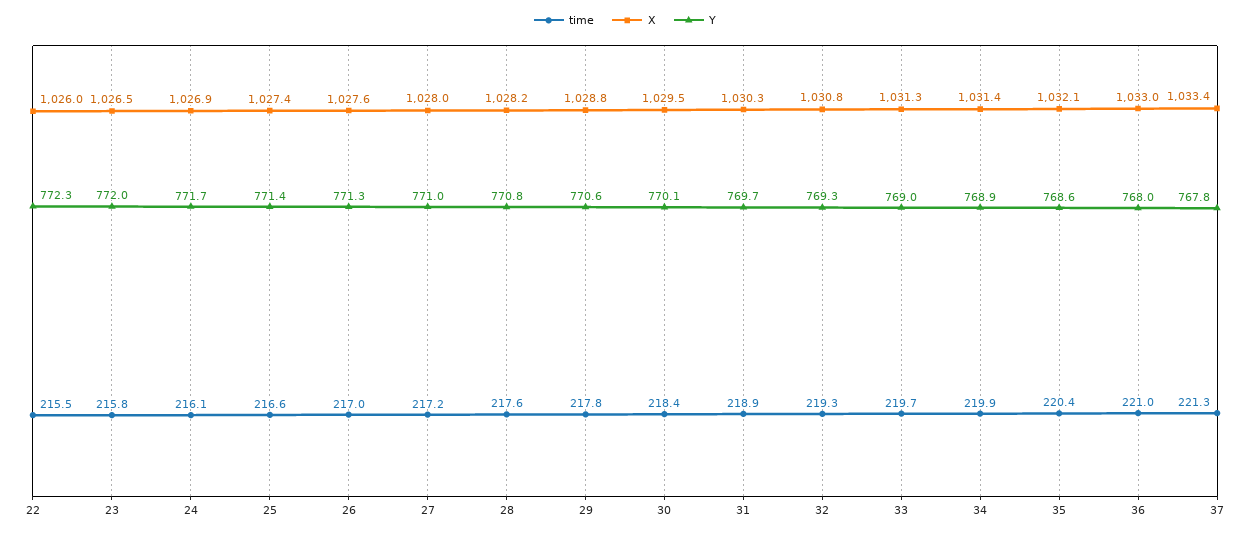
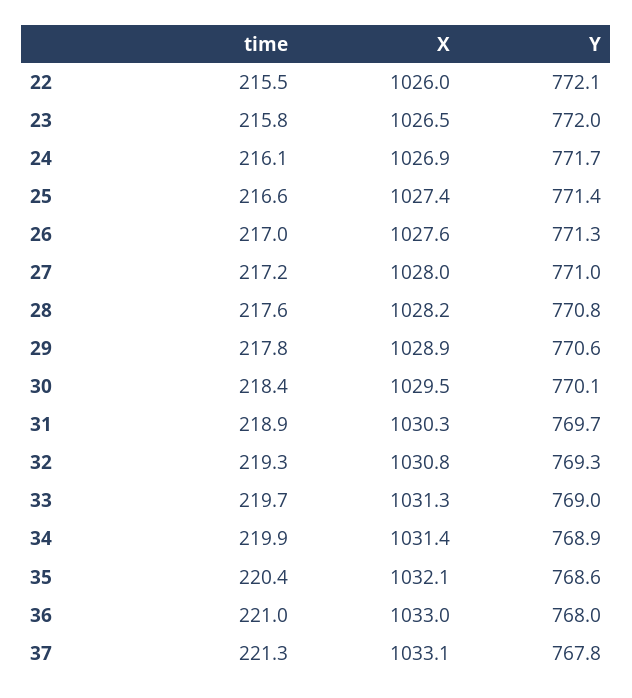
Y, 22: 772.3 -> 772.1
X, 29: 1028.8 -> 1028.9
X, 37: 1033.4 -> 1033.1

